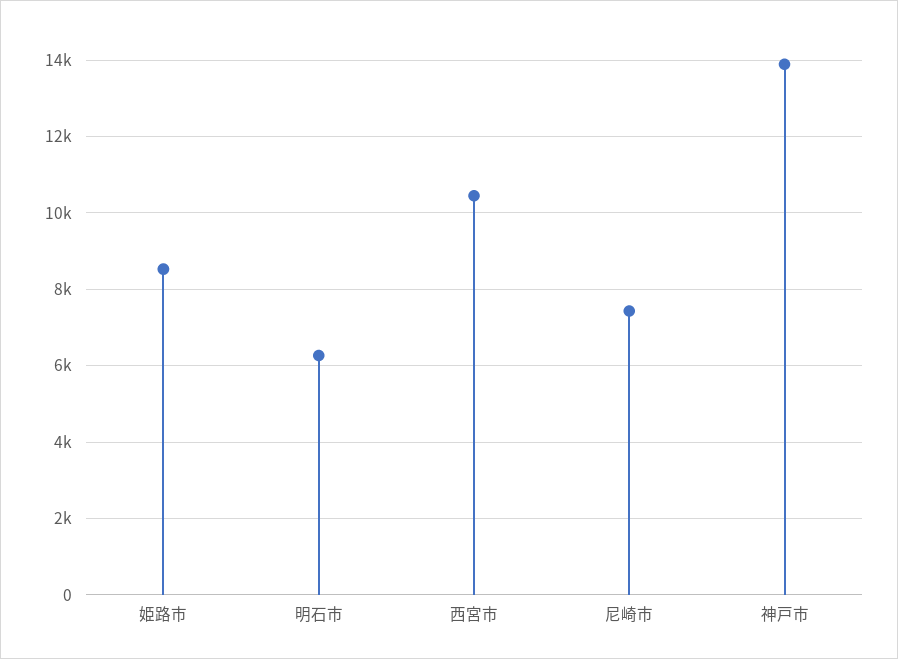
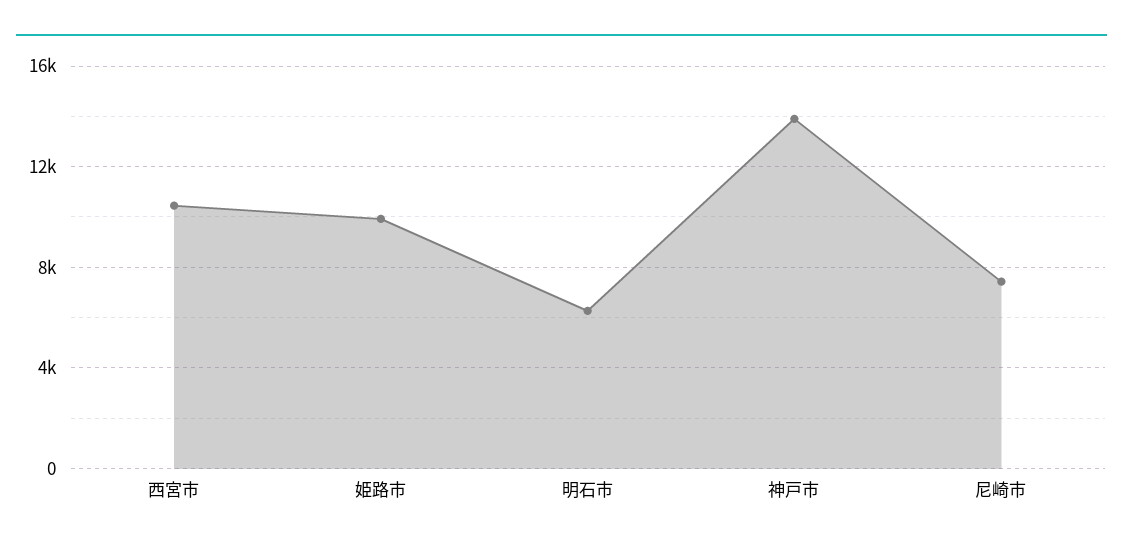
姫路市: 8600 -> 10000

